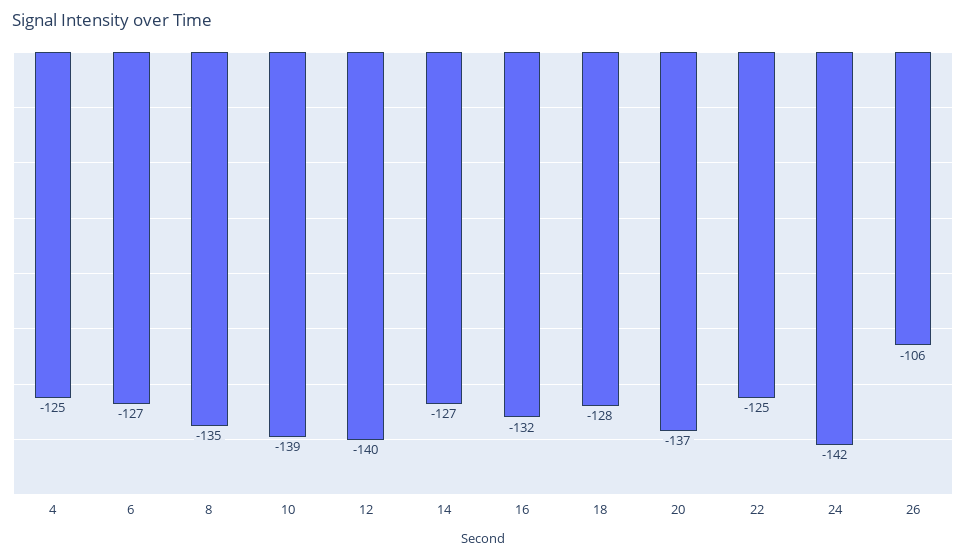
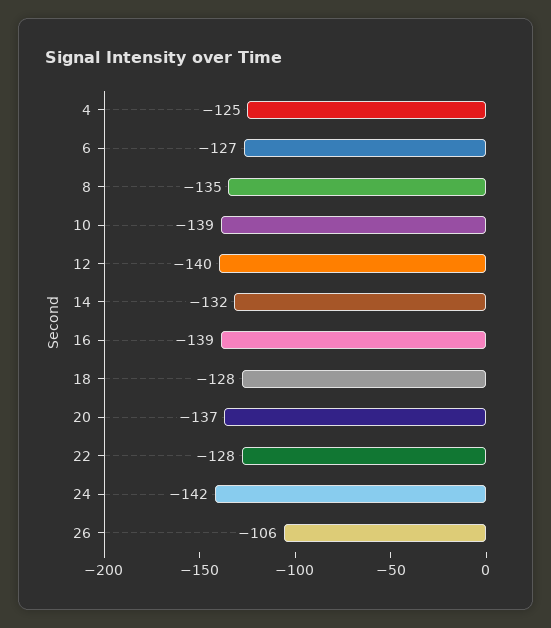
14: -127 -> -132
16: -132 -> -139
22: -125 -> -128

